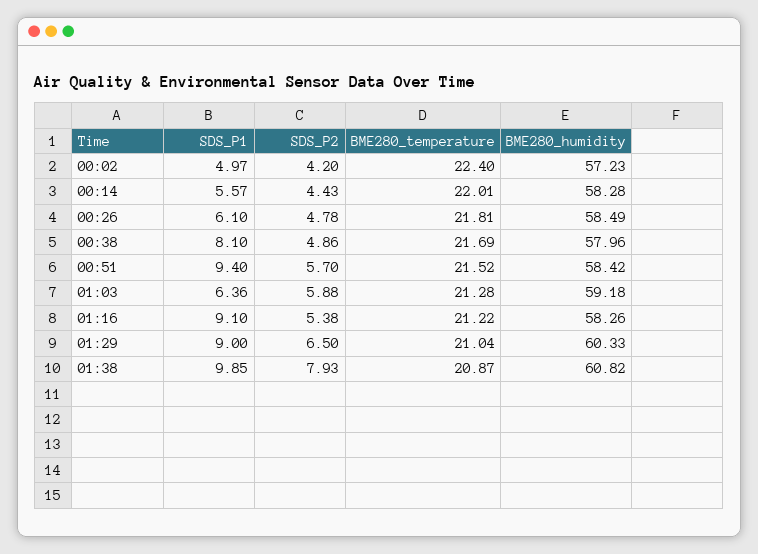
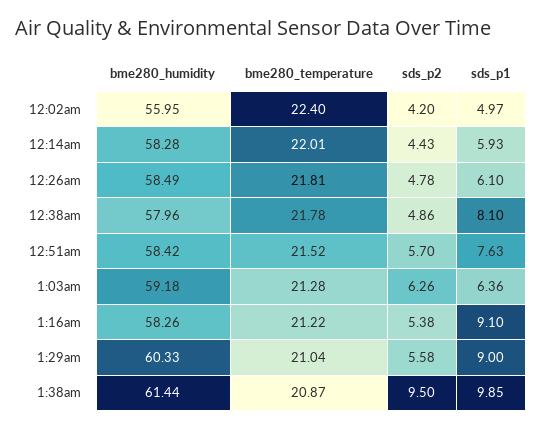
BME280_humidity, 00:02: 57.23 -> 55.95
SDS_P1, 00:14: 5.57 -> 5.93
BME280_temperature, 00:38: 21.69 -> 21.78
SDS_P1, 00:51: 9.4 -> 7.63
SDS_P2, 01:03: 5.88 -> 6.26
SDS_P2, 01:29: 6.5 -> 5.58
SDS_P2, 01:38: 7.93 -> 9.5
BME280_humidity, 01:38: 60.82 -> 61.44

